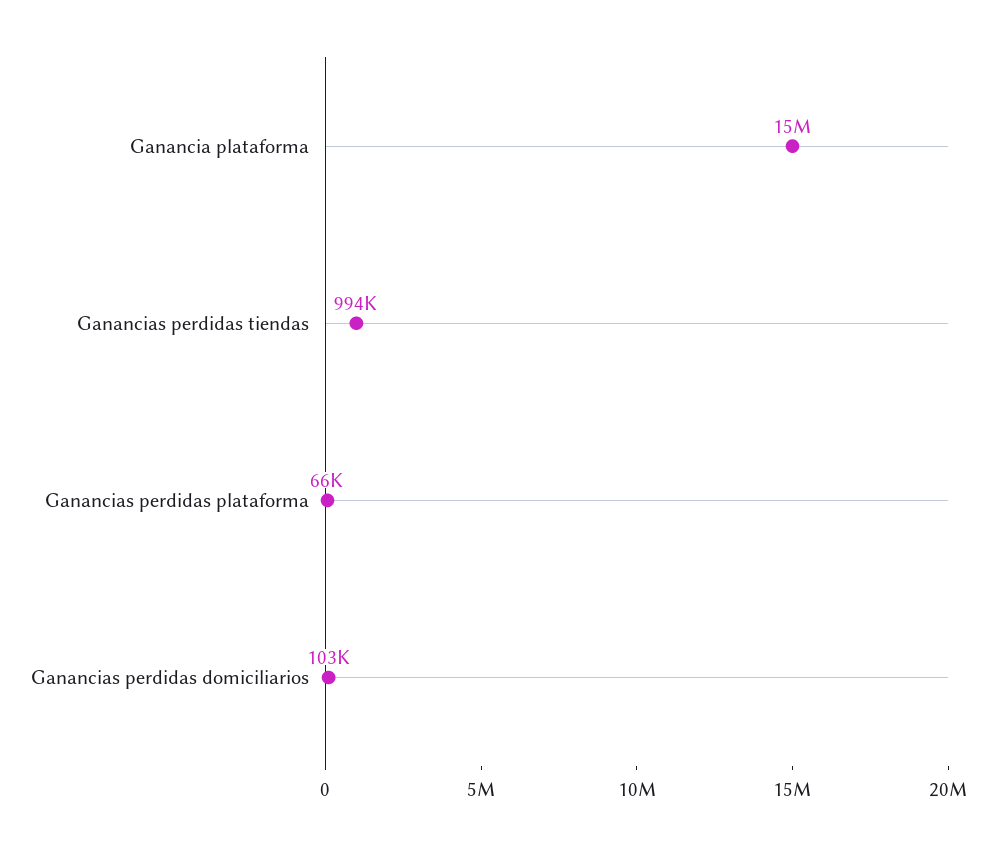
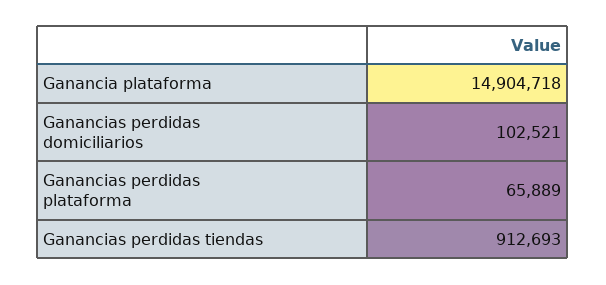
Ganancias perdidas tiendas: 994000 -> 912693

